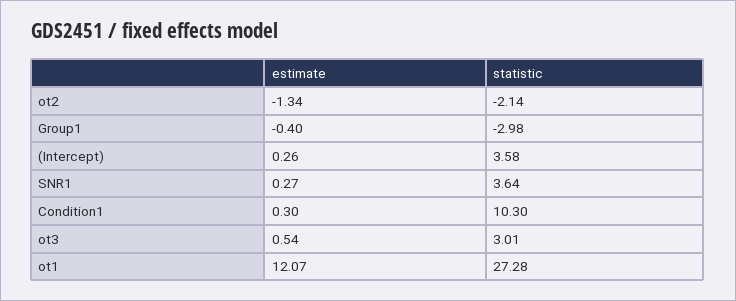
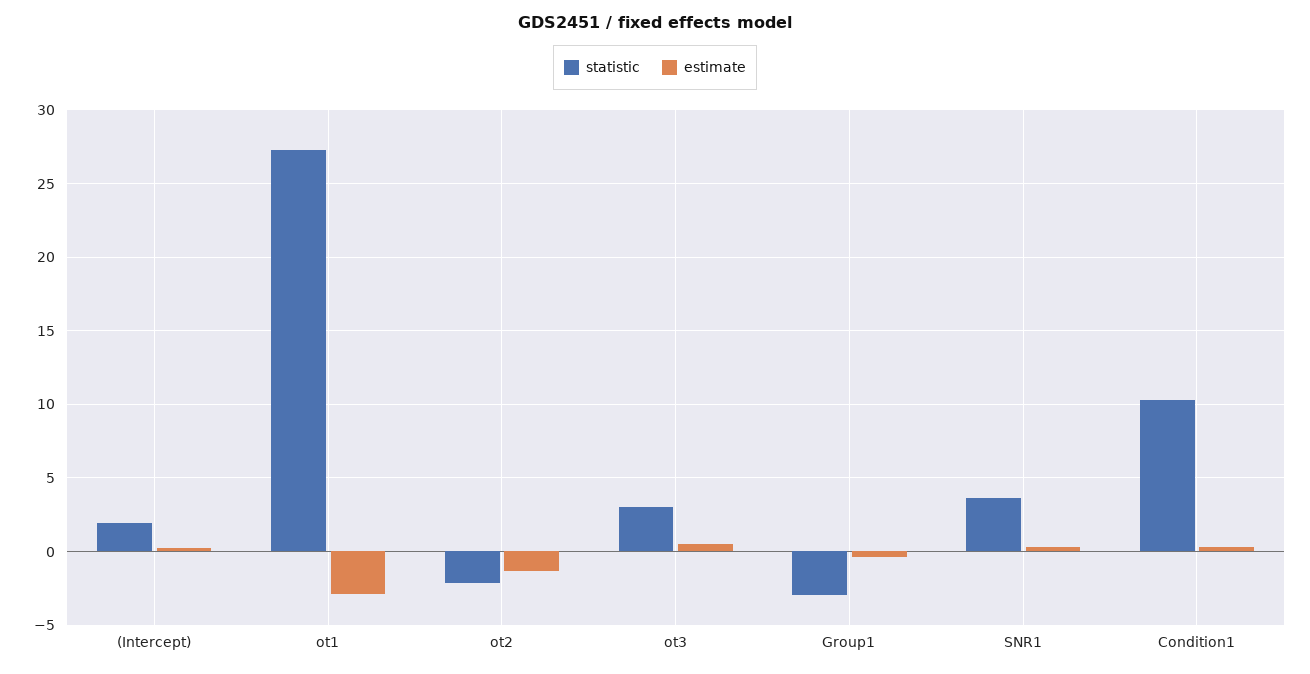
statistic, (Intercept): 3.58 -> 2
estimate, ot1: 12.07 -> -3

